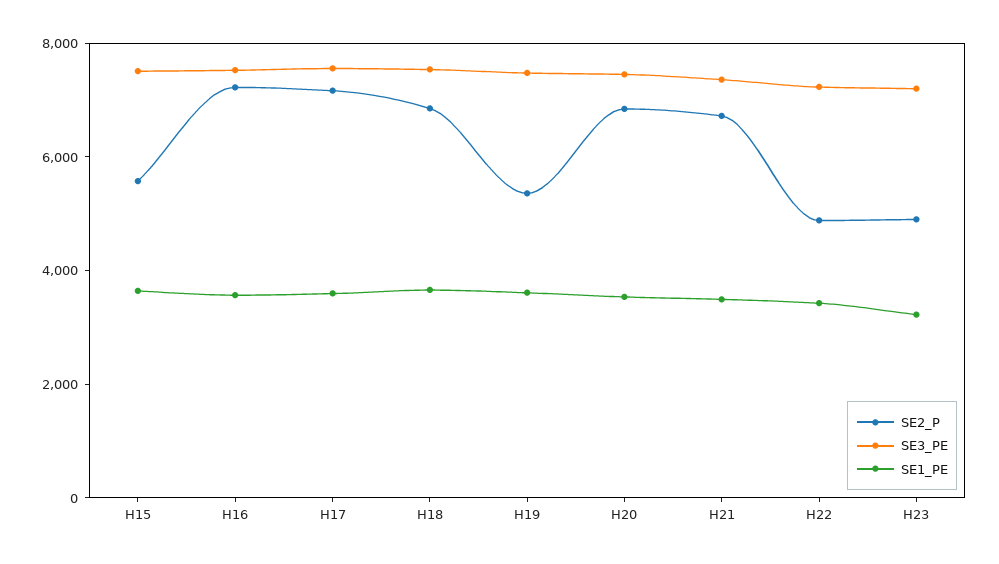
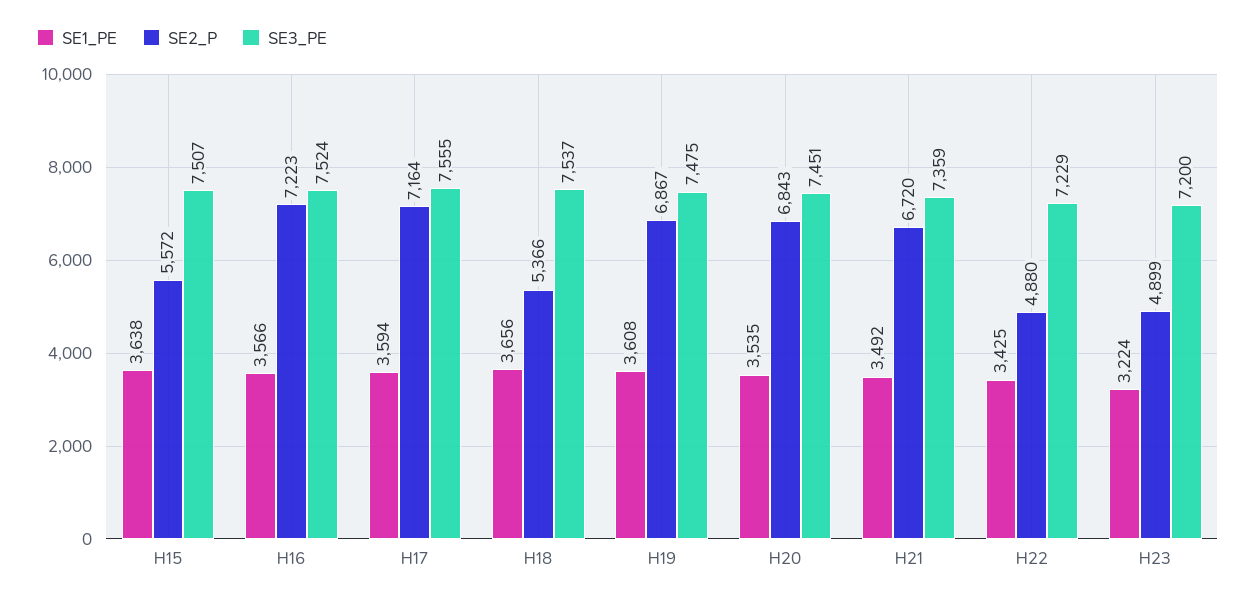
SE2_P, H18: 7000 -> 5366
SE2_P, H19: 5500 -> 6867

